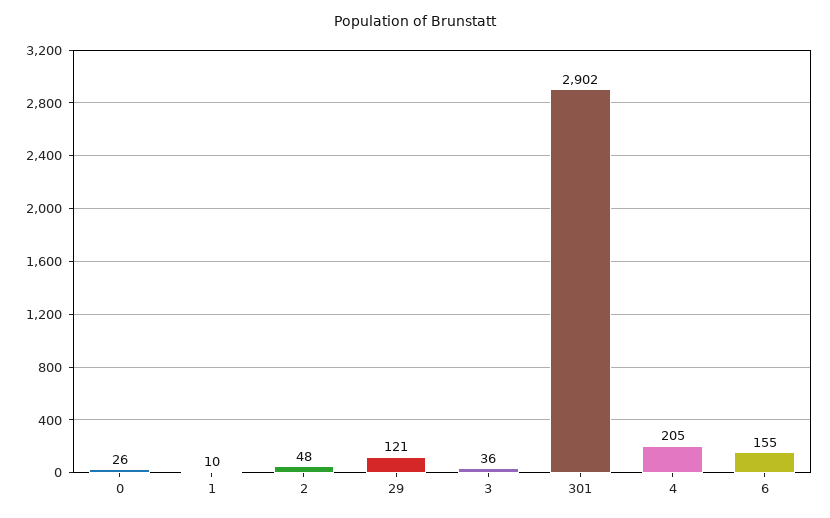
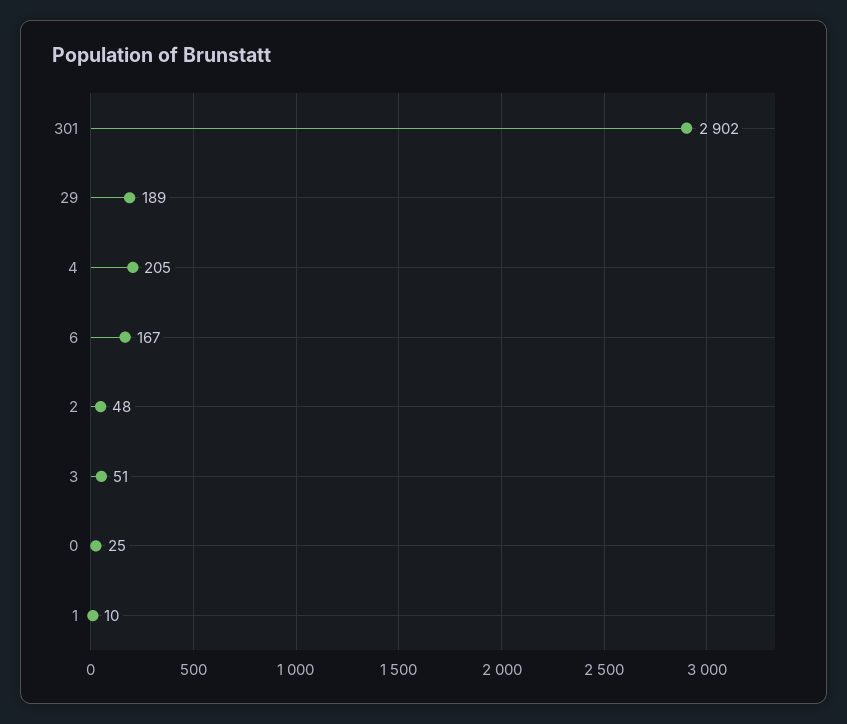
0: 26 -> 25
29: 121 -> 189
3: 36 -> 51
6: 155 -> 167

